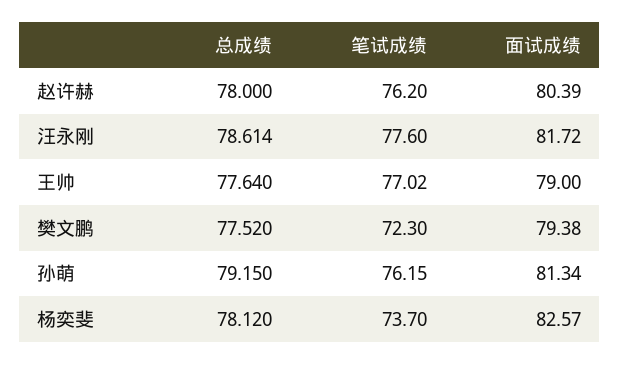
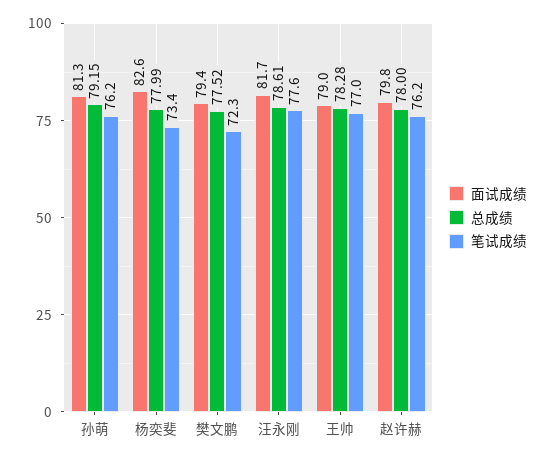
面试成绩, 赵许赫: 80.39 -> 79.8
总成绩, 王帅: 77.64 -> 78.28
总成绩, 杨奕斐: 78.12 -> 77.99
笔试成绩, 杨奕斐: 73.7 -> 73.4

